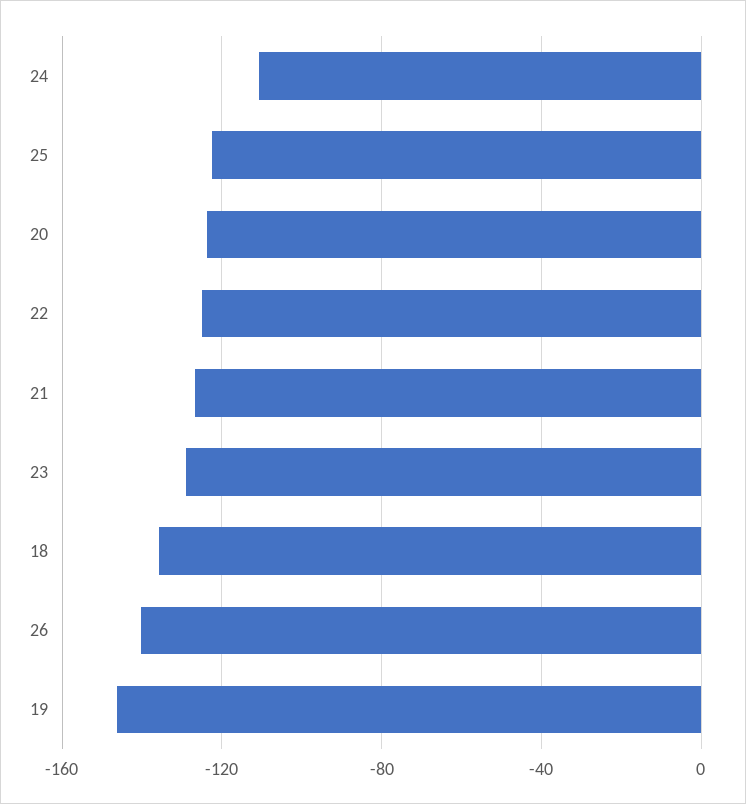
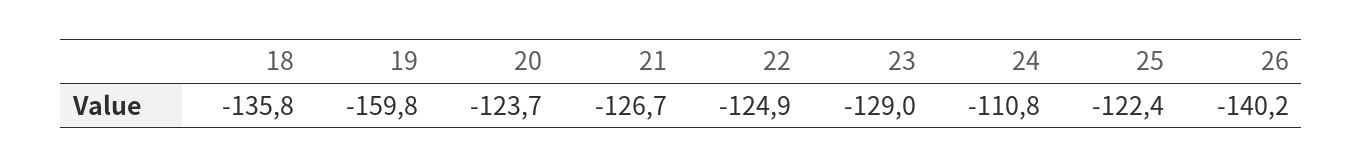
19: -145 -> -159.8

